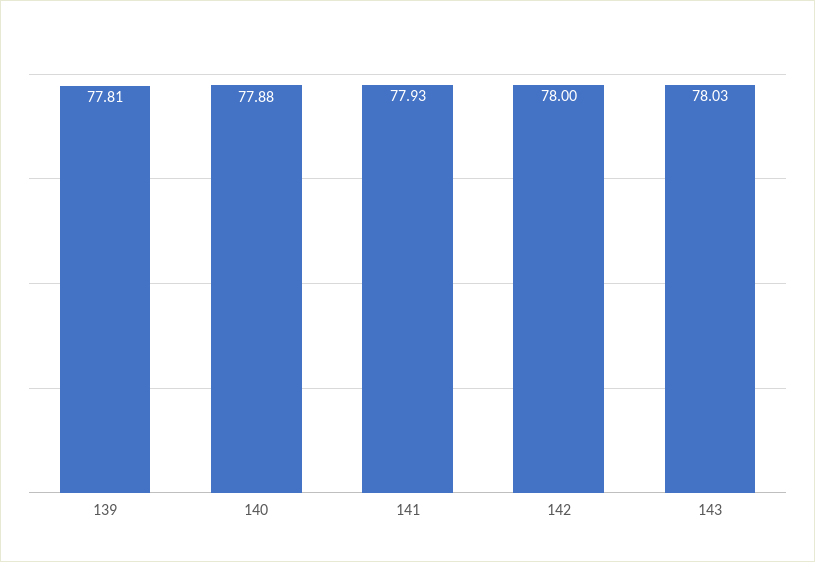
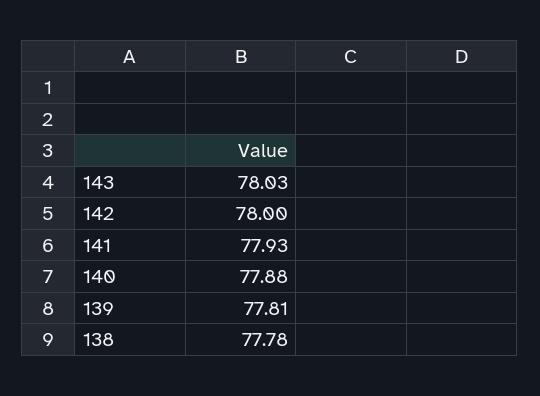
138: none -> 77.78

